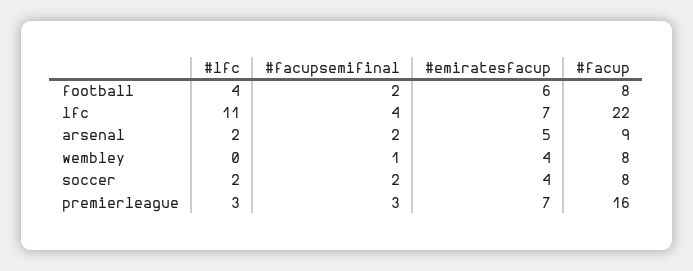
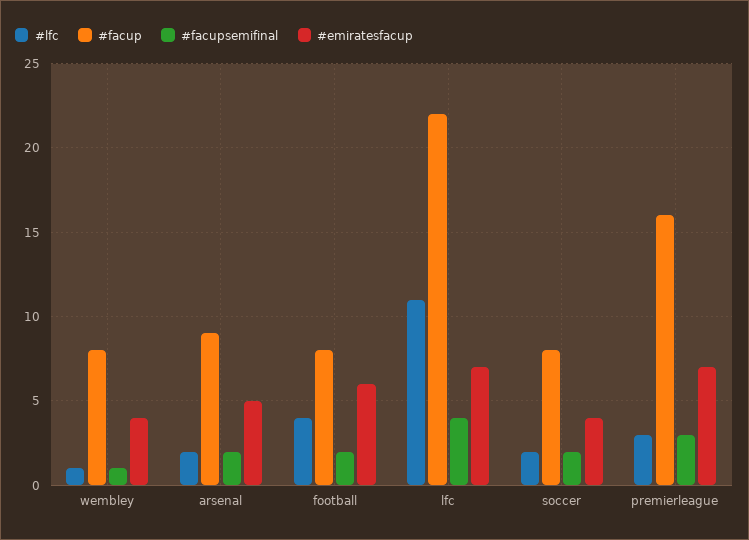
#lfc, wembley: 0 -> 1

